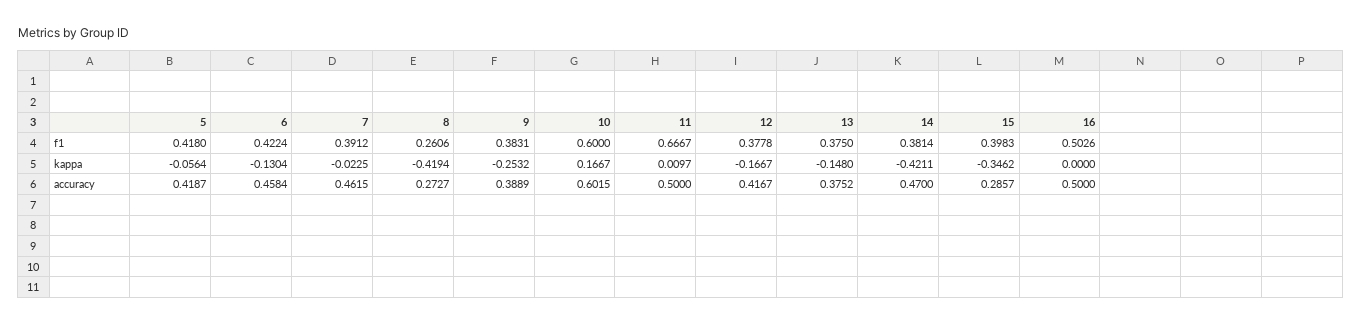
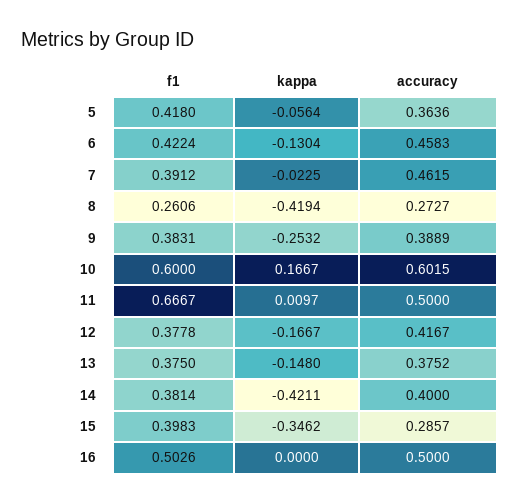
5, accuracy: 0.4187 -> 0.3636
6, accuracy: 0.4584 -> 0.4583
14, accuracy: 0.47 -> 0.4

